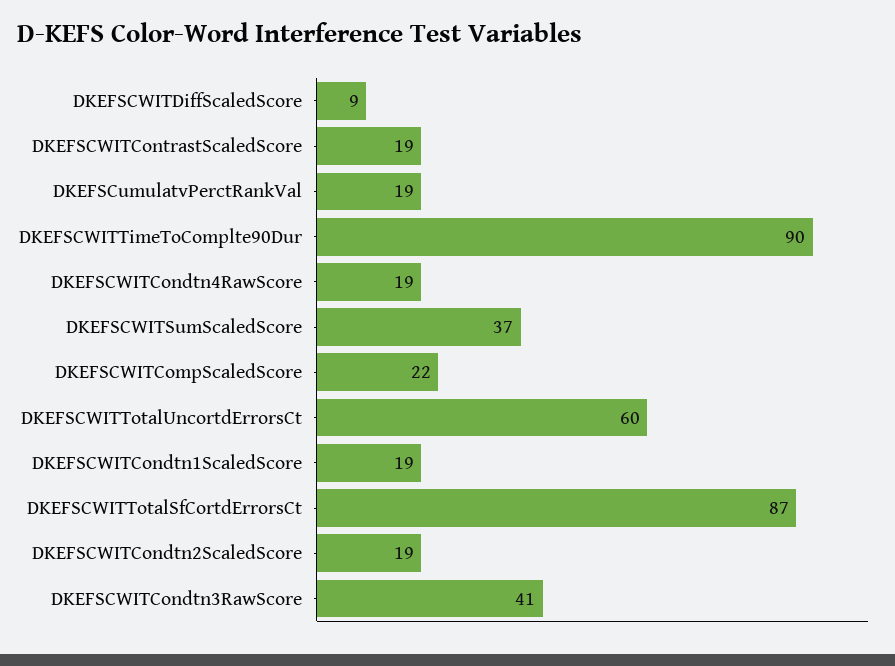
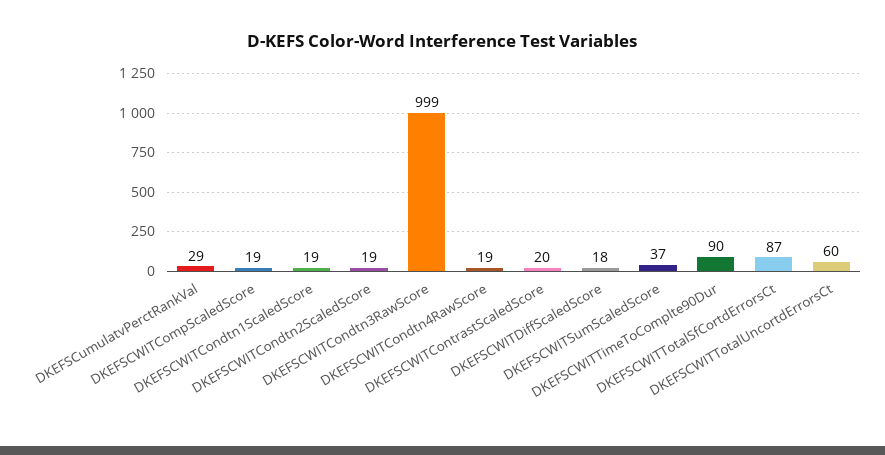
DKEFSCWITDiffScaledScore: 9 -> 18
DKEFSCWITContrastScaledScore: 19 -> 20
DKEFSCumulatvPerctRankVal: 19 -> 29
DKEFSCWITCompScaledScore: 22 -> 19
DKEFSCWITCondtn3RawScore: 41 -> 999

